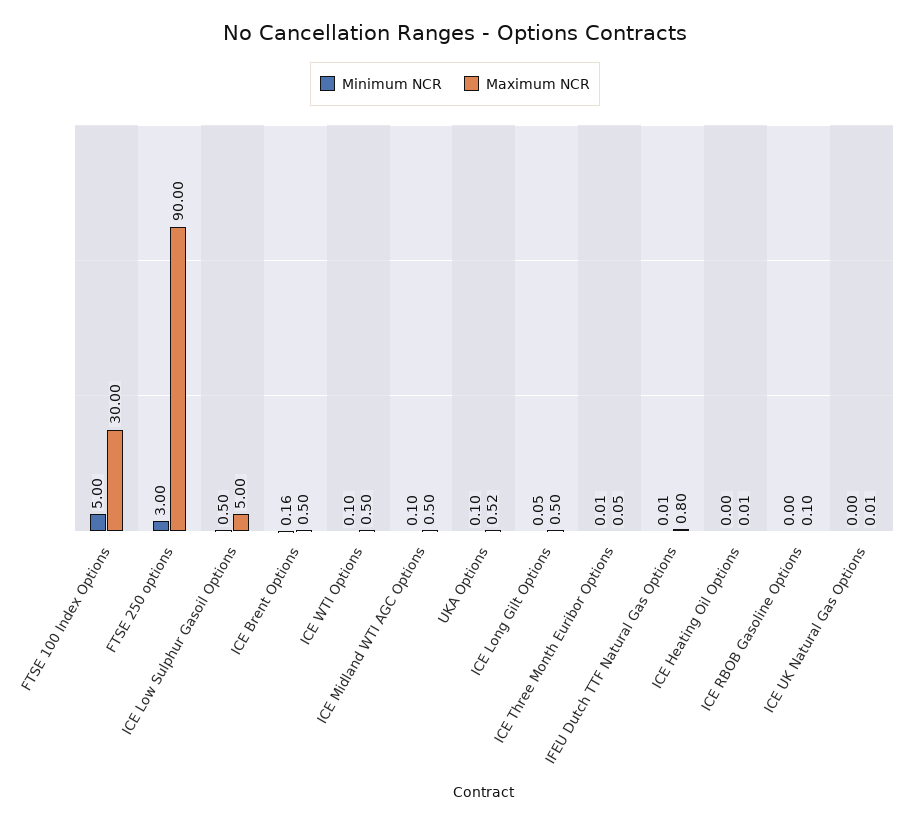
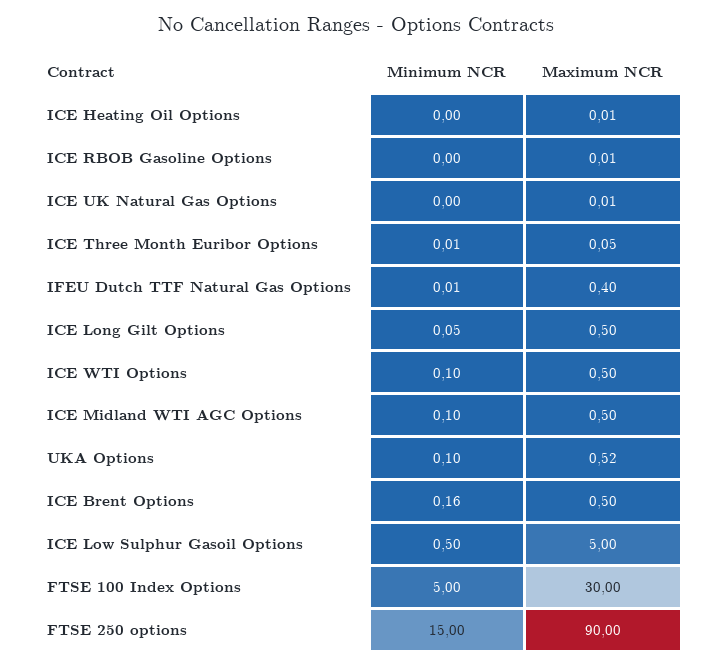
Minimum NCR, FTSE 250 options: 3 -> 15
Maximum NCR, IFEU Dutch TTF Natural Gas Options: 0.8 -> 0.4
Maximum NCR, ICE RBOB Gasoline Options: 0.1 -> 0.01

